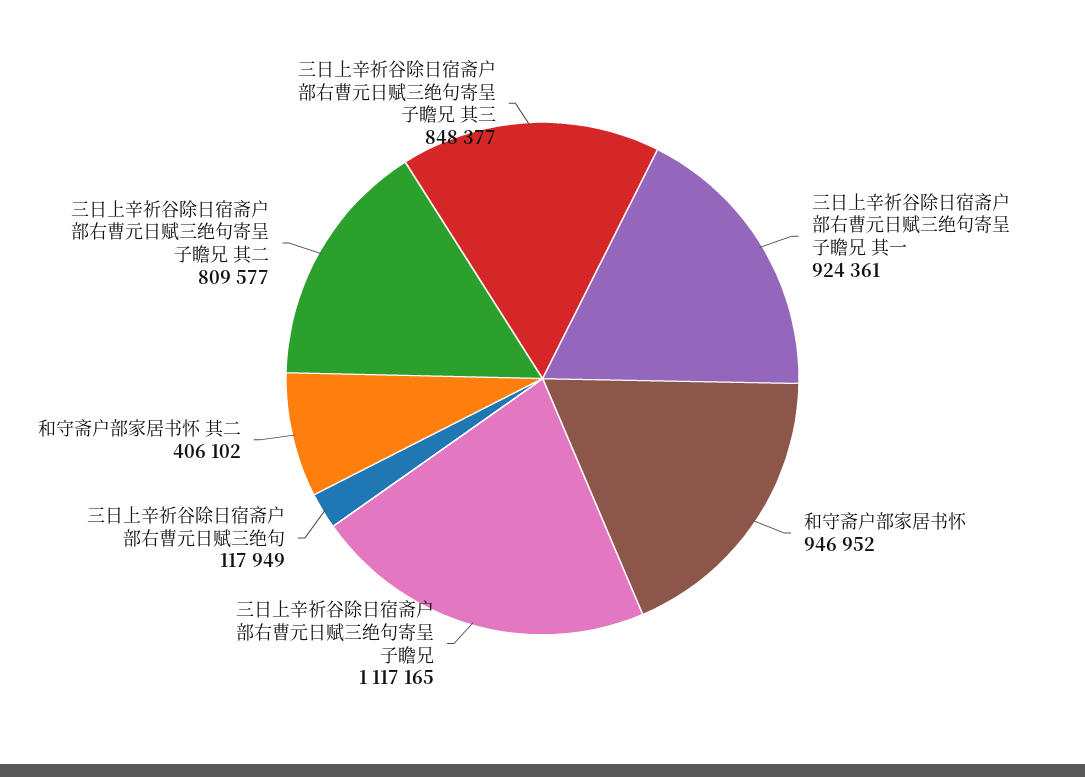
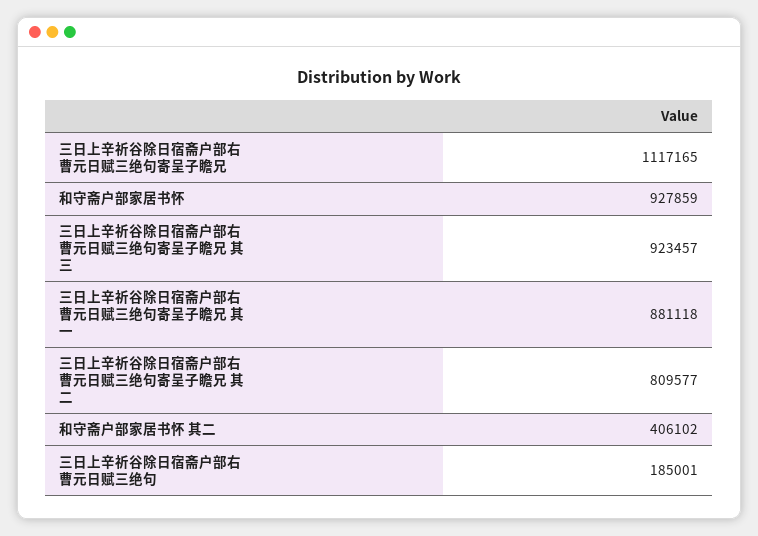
三日上辛祈谷除日宿斋户部右曹元日赋三绝句寄呈子瞻兄 其一: 924361 -> 881118
和守斋户部家居书怀: 946952 -> 927859
三日上辛祈谷除日宿斋户部右曹元日赋三绝句: 117949 -> 185001
三日上辛祈谷除日宿斋户部右曹元日赋三绝句寄呈子瞻兄 其三: 848377 -> 923457

